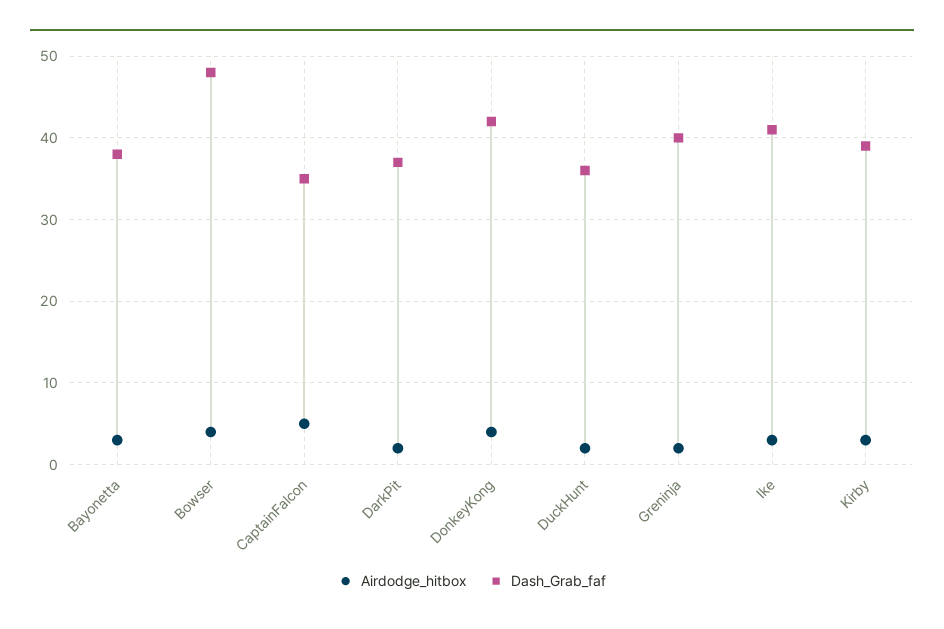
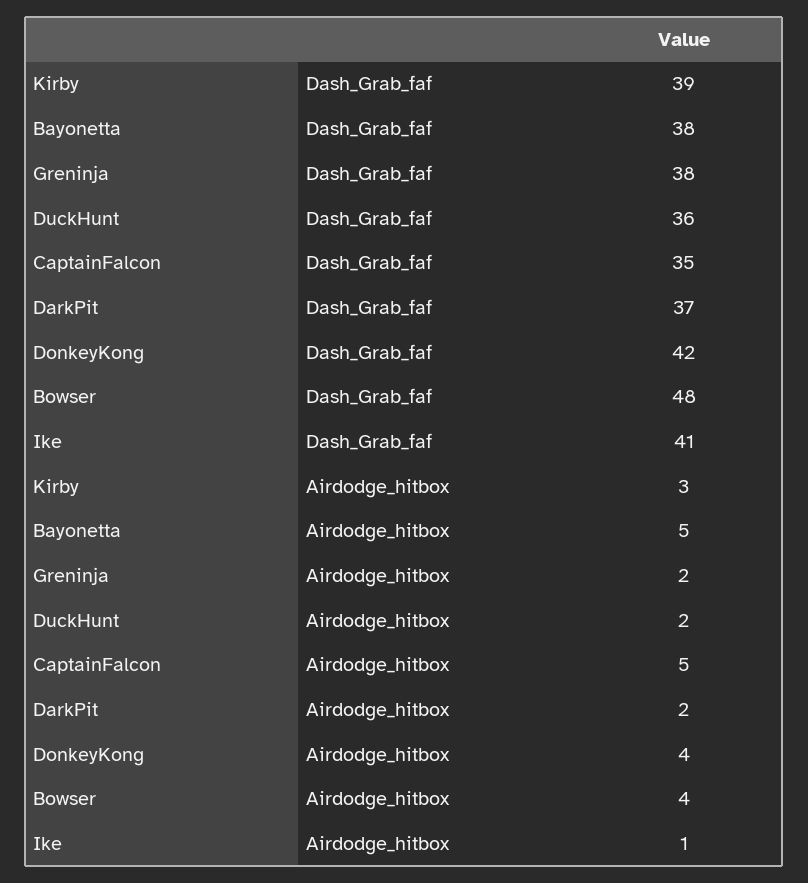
Airdodge_hitbox, Bayonetta: 3 -> 5
Dash_Grab_faf, Greninja: 40 -> 38
Airdodge_hitbox, Ike: 3 -> 1

